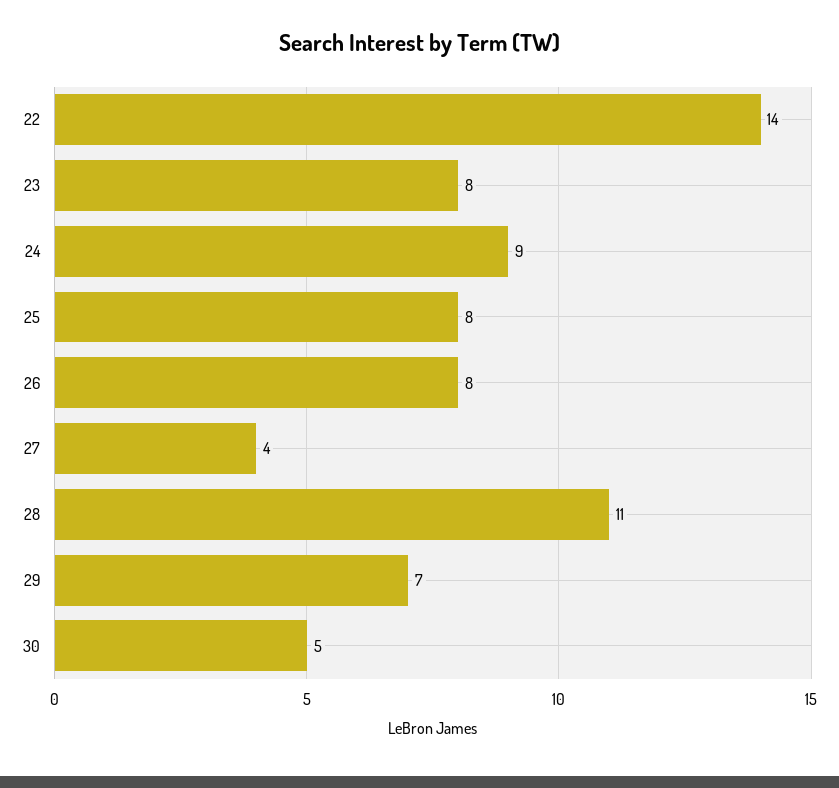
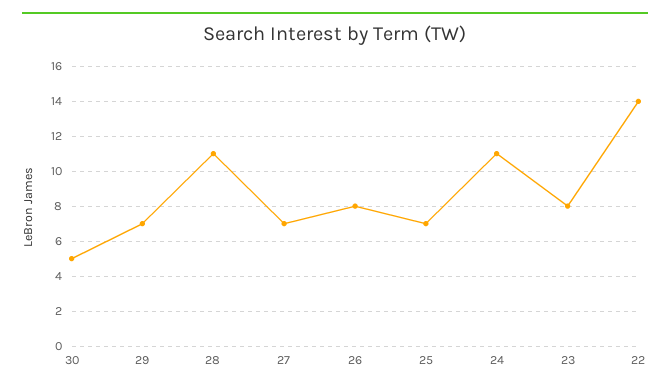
24: 9 -> 11
25: 8 -> 7
27: 4 -> 7

